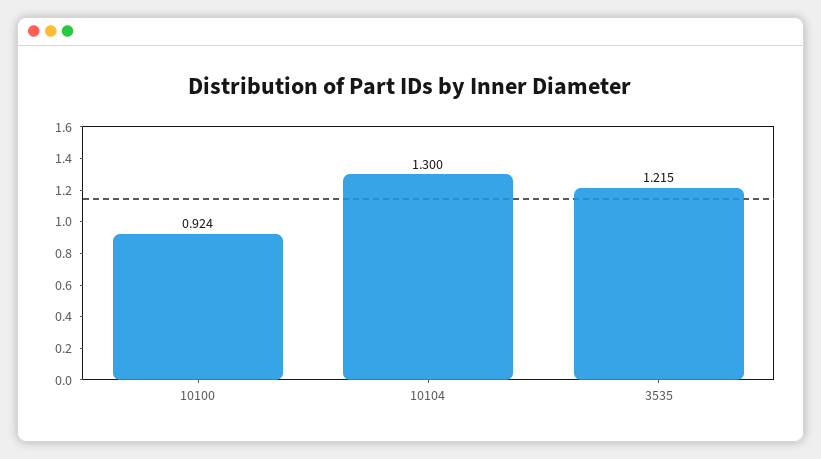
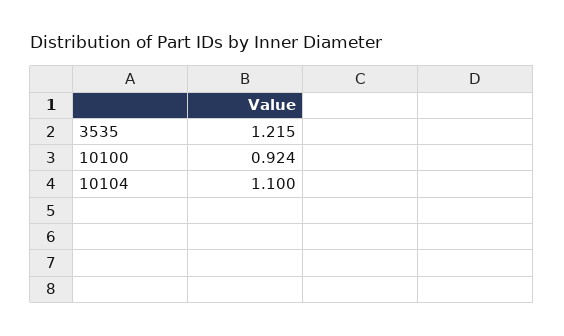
10104: 1.3 -> 1.1

